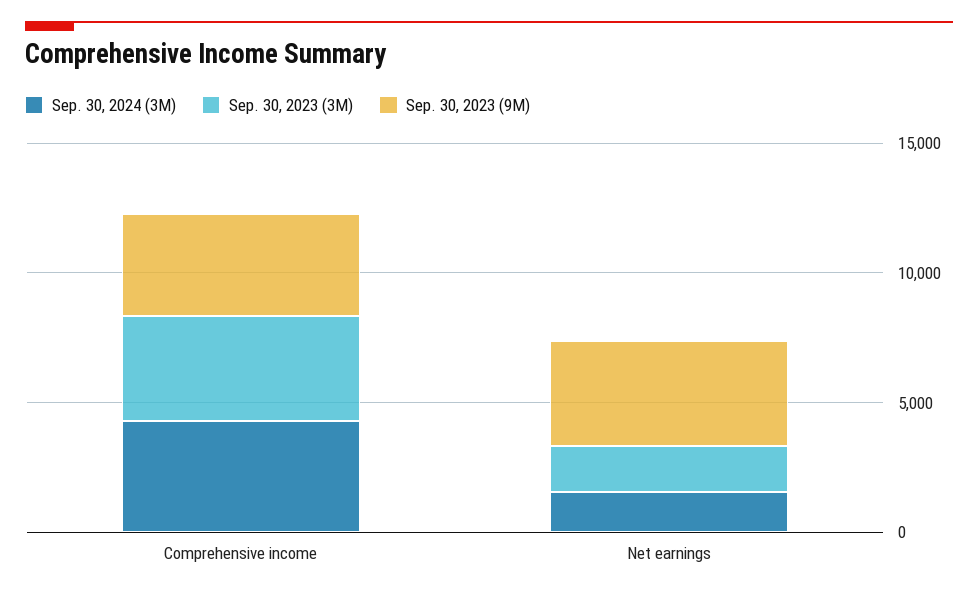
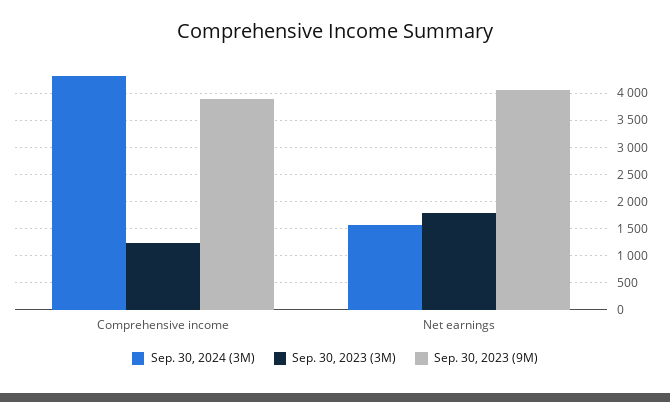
Sep. 30, 2023 (3M), Comprehensive income: 4000 -> 1250

